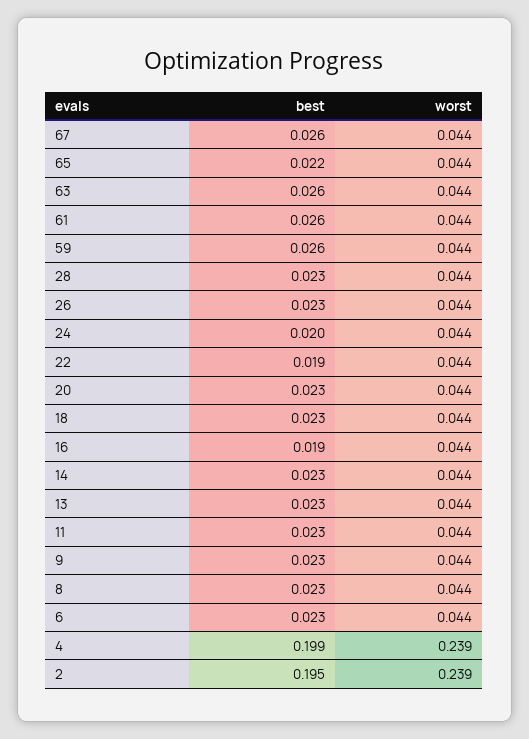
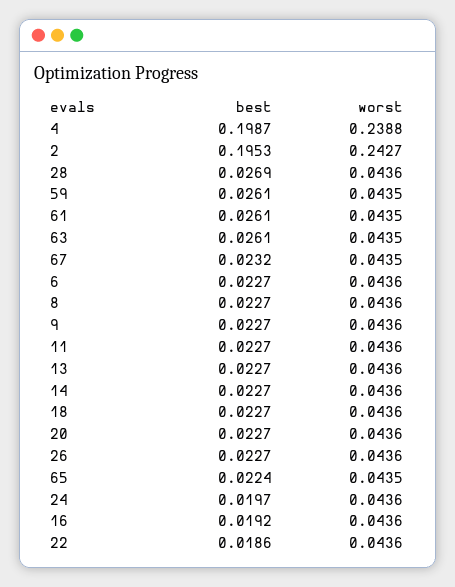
best, 67: 0.026 -> 0.0232
best, 28: 0.023 -> 0.0269
worst, 2: 0.239 -> 0.2427

